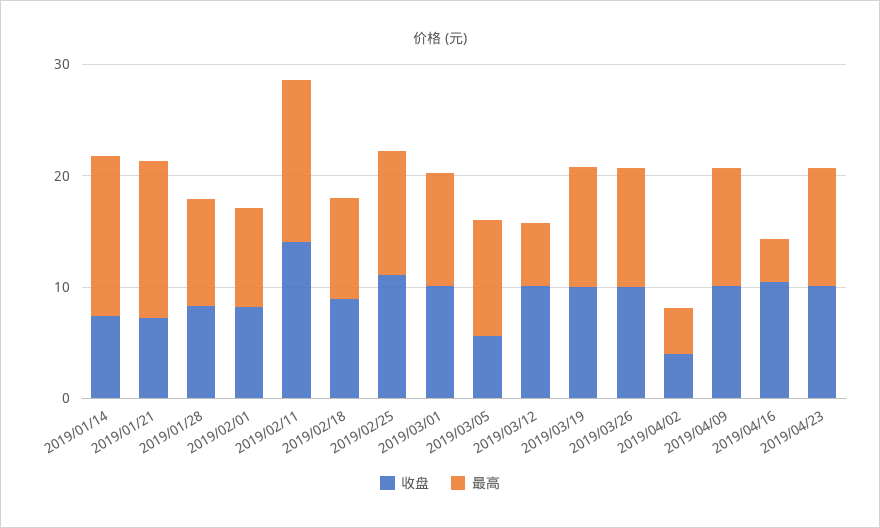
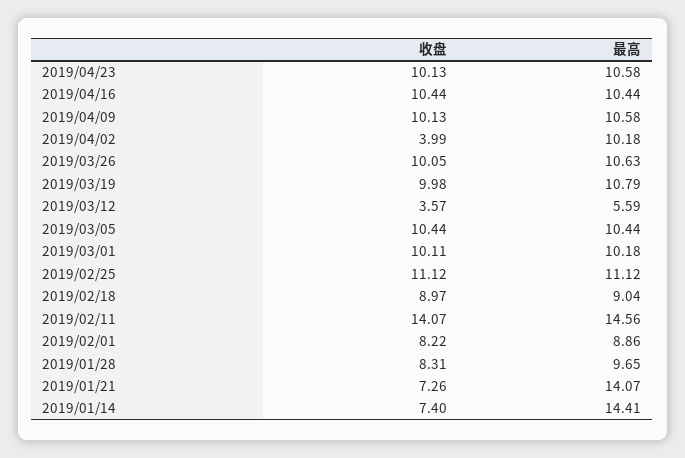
收盘, 2019/03/05: 6 -> 10.44
收盘, 2019/03/12: 10 -> 3.57
最高, 2019/04/02: 4 -> 10.18
最高, 2019/04/16: 4 -> 10.44

